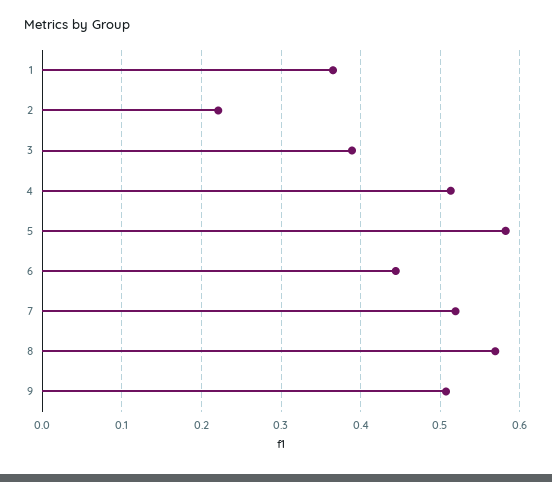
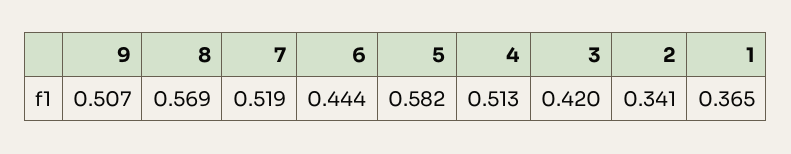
2: 0.22 -> 0.341
3: 0.39 -> 0.42

